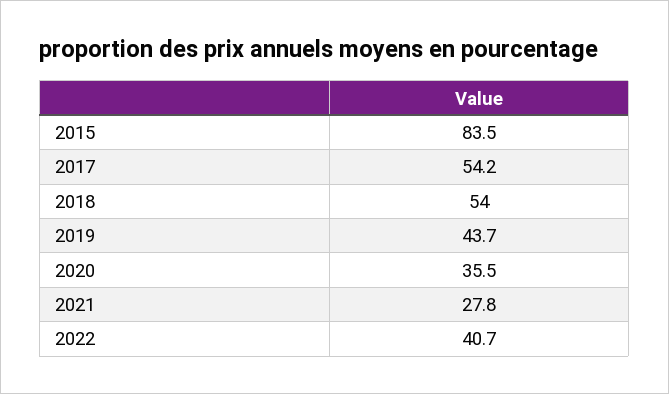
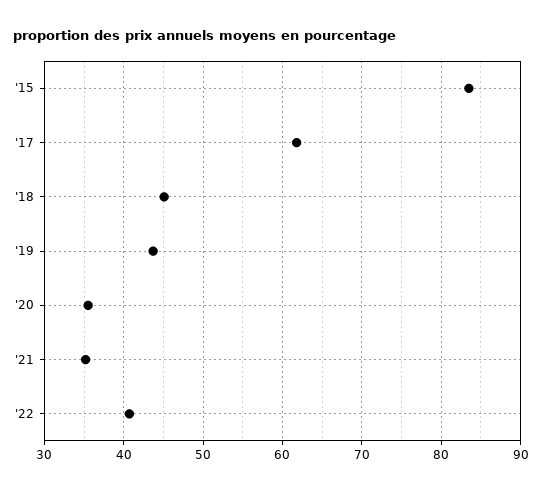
2017: 54.2 -> 62
2018: 54 -> 45
2021: 27.8 -> 35

